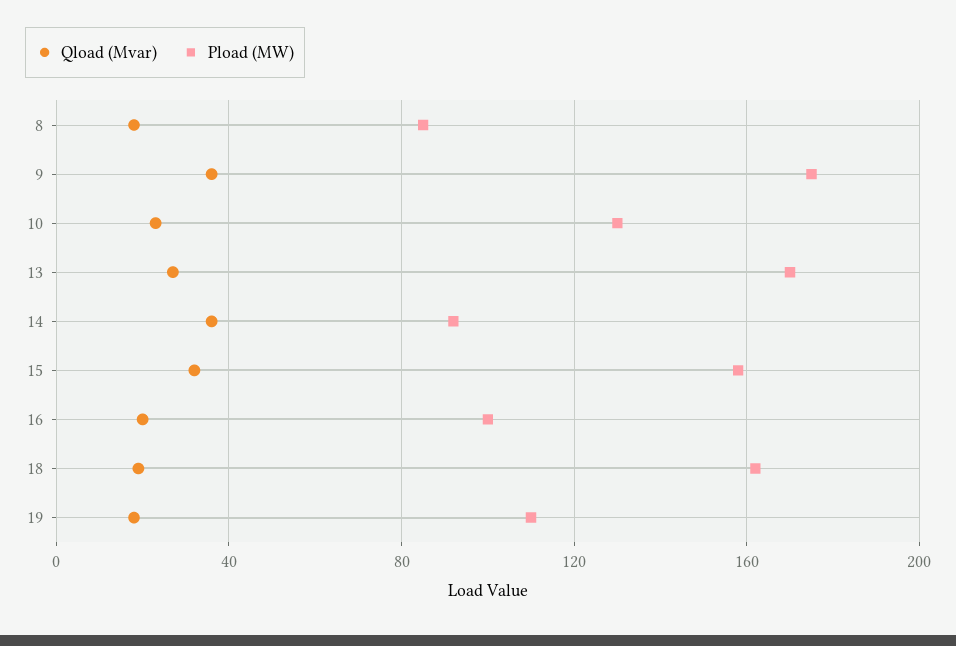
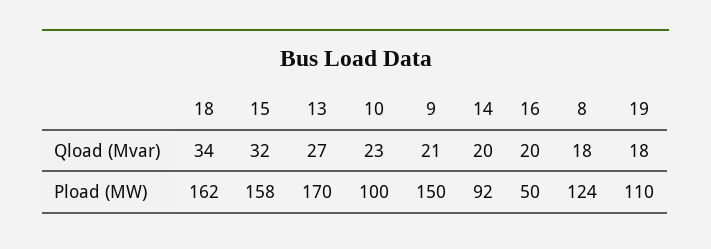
Pload (MW), 8: 85 -> 124
Qload (Mvar), 9: 35 -> 21
Pload (MW), 9: 175 -> 150
Pload (MW), 10: 130 -> 100
Qload (Mvar), 14: 35 -> 20
Pload (MW), 16: 100 -> 50
Qload (Mvar), 18: 20 -> 34

